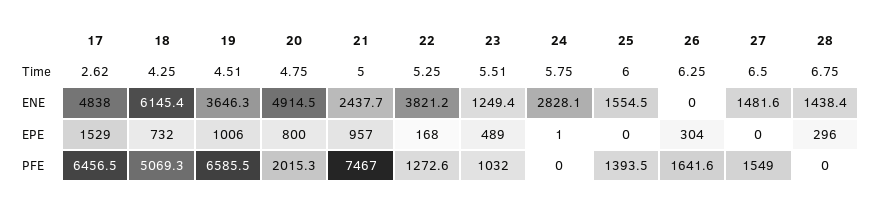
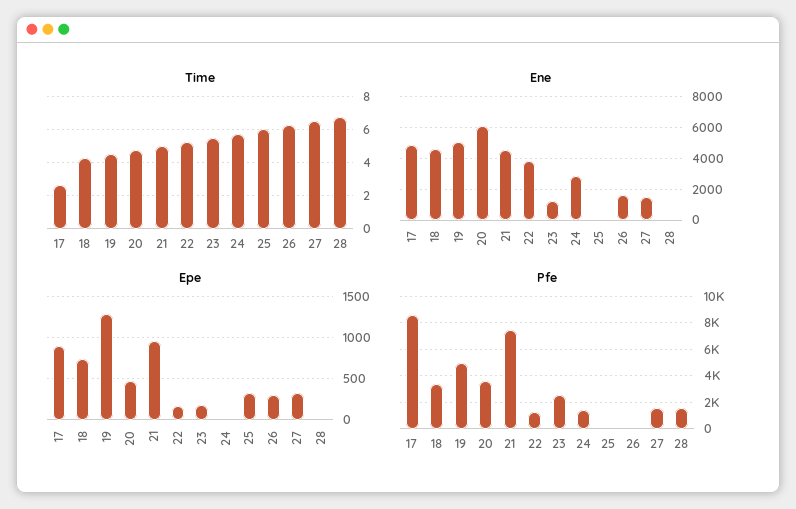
ENE, 18: 6145.4 -> 4500
ENE, 19: 3646.3 -> 5000
ENE, 20: 4914.5 -> 6000
ENE, 21: 2437.7 -> 4500
ENE, 25: 1554.5 -> 0
ENE, 26: 0 -> 1500
ENE, 28: 1438.4 -> 0
EPE, 17: 1529 -> 900
EPE, 19: 1006 -> 1300
EPE, 20: 800 -> 500
EPE, 23: 489 -> 200
EPE, 25: 0 -> 300
EPE, 27: 0 -> 300
EPE, 28: 296 -> 0
PFE, 17: 6456.5 -> 8500
PFE, 18: 5069.3 -> 3500
PFE, 19: 6585.5 -> 5000
PFE, 20: 2015.3 -> 3500
PFE, 23: 1032 -> 2500
PFE, 24: 0 -> 1500
PFE, 25: 1393.5 -> 0
PFE, 26: 1641.6 -> 0
PFE, 28: 0 -> 1500

